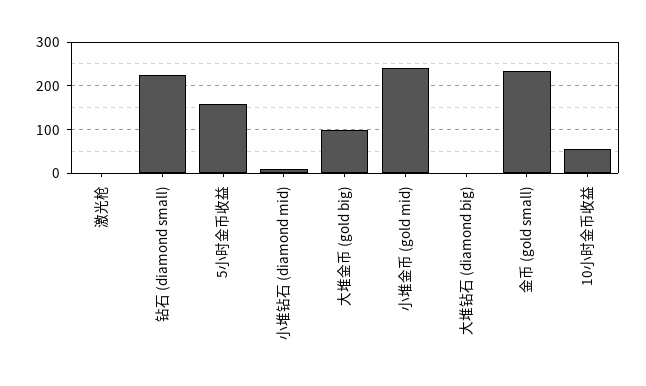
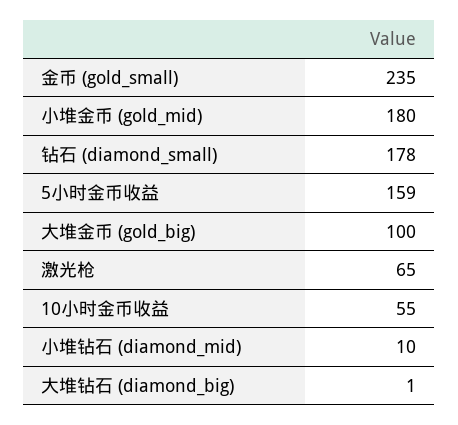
激光枪: 0 -> 65
钻石 (diamond small): 220 -> 178
小堆金币 (gold mid): 240 -> 180

